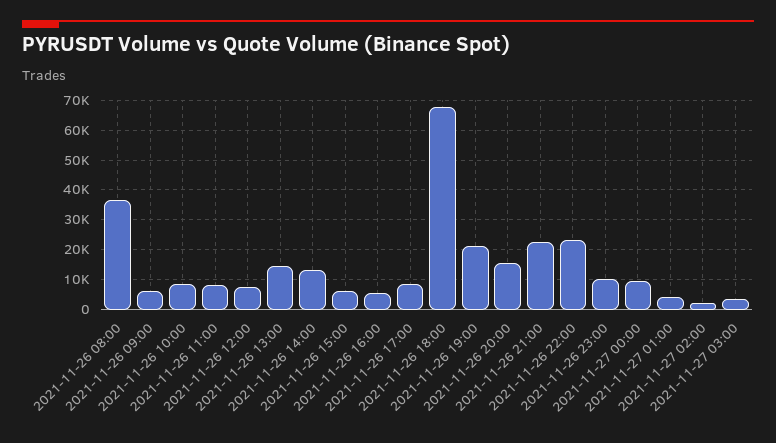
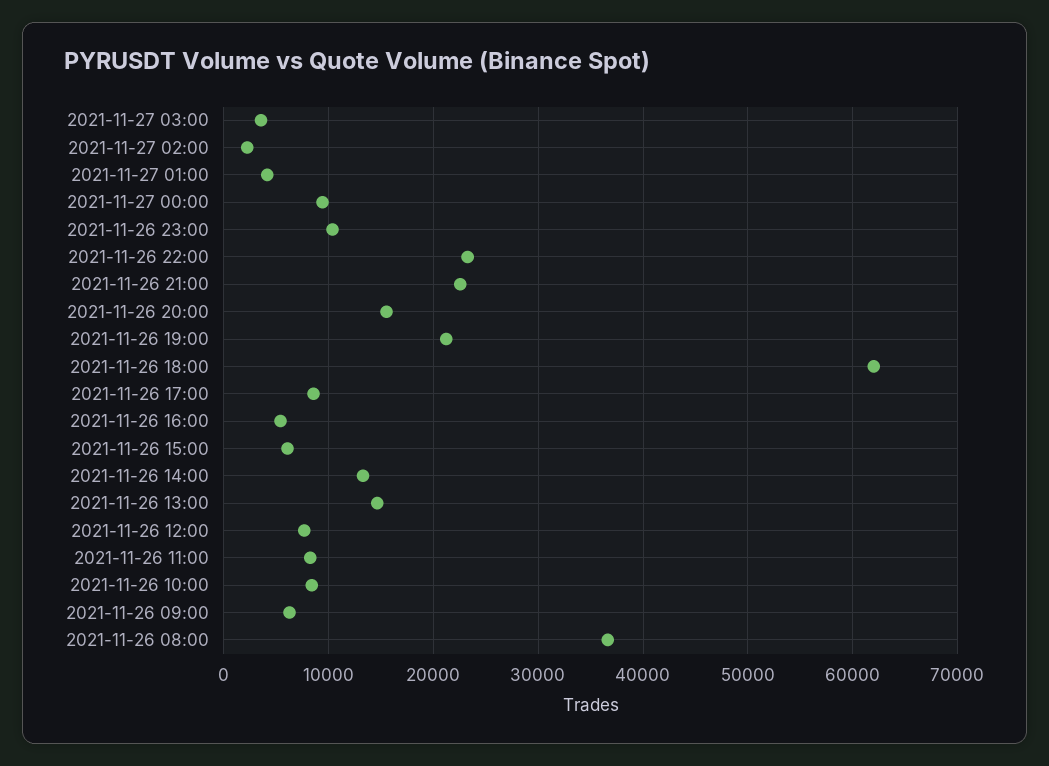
2021-11-26 18:00: 67500 -> 62000

